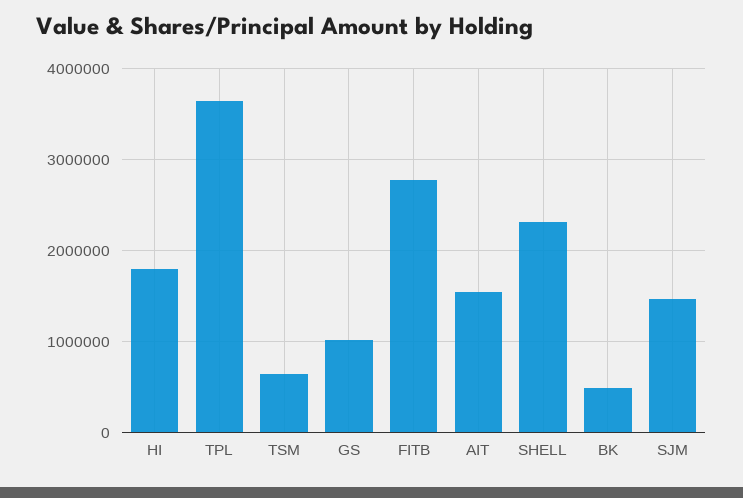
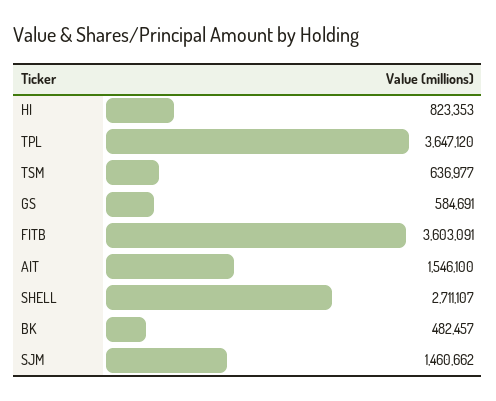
HI: 1800000 -> 823353
GS: 1000000 -> 584691
FITB: 2800000 -> 3603091
SHELL: 2300000 -> 2711107

